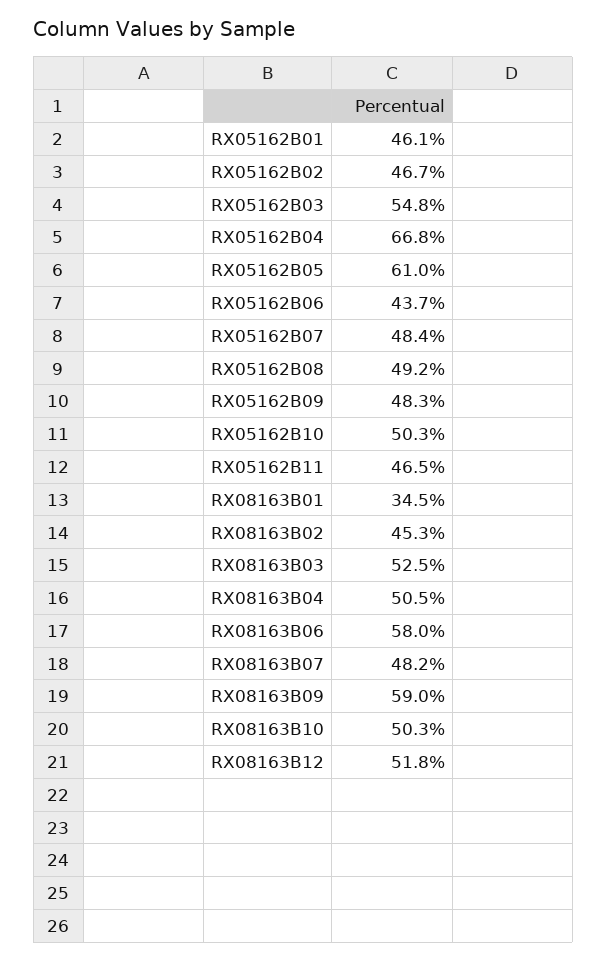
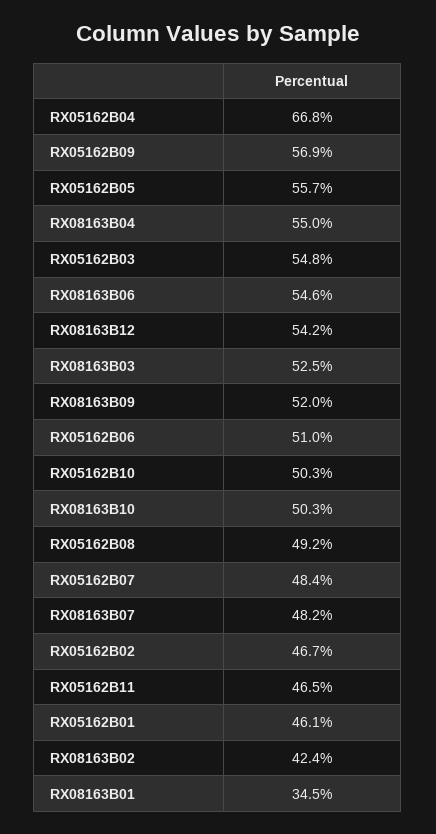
RX05162B05: 61 -> 55.7
RX05162B06: 43.7 -> 51
RX05162B09: 48.3 -> 56.9
RX08163B02: 45.3 -> 42.4
RX08163B04: 50.5 -> 55
RX08163B06: 58 -> 54.6
RX08163B09: 59 -> 52
RX08163B12: 51.8 -> 54.2

